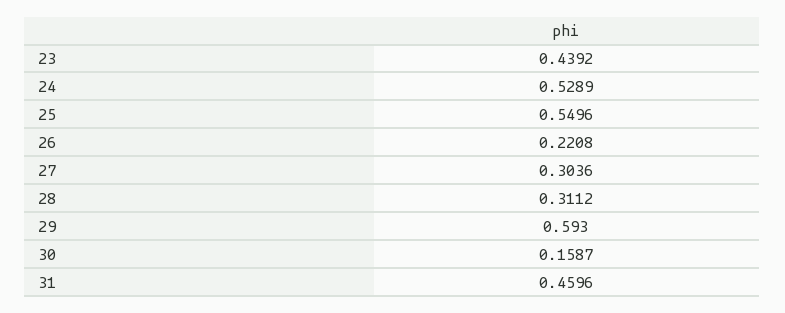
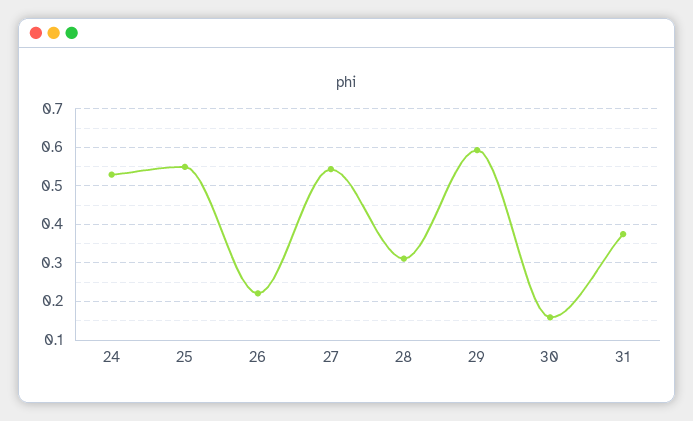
23: 0.4392 -> none
27: 0.3036 -> 0.54
31: 0.4596 -> 0.38

